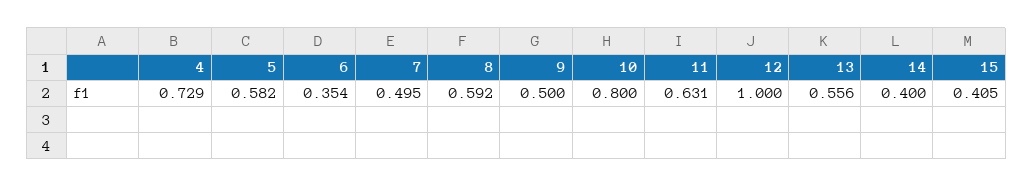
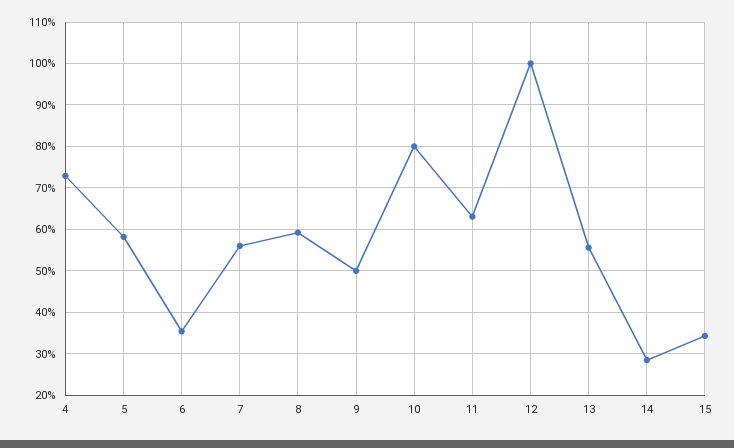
7: 0.495 -> 0.56
14: 0.4 -> 0.28
15: 0.405 -> 0.34

